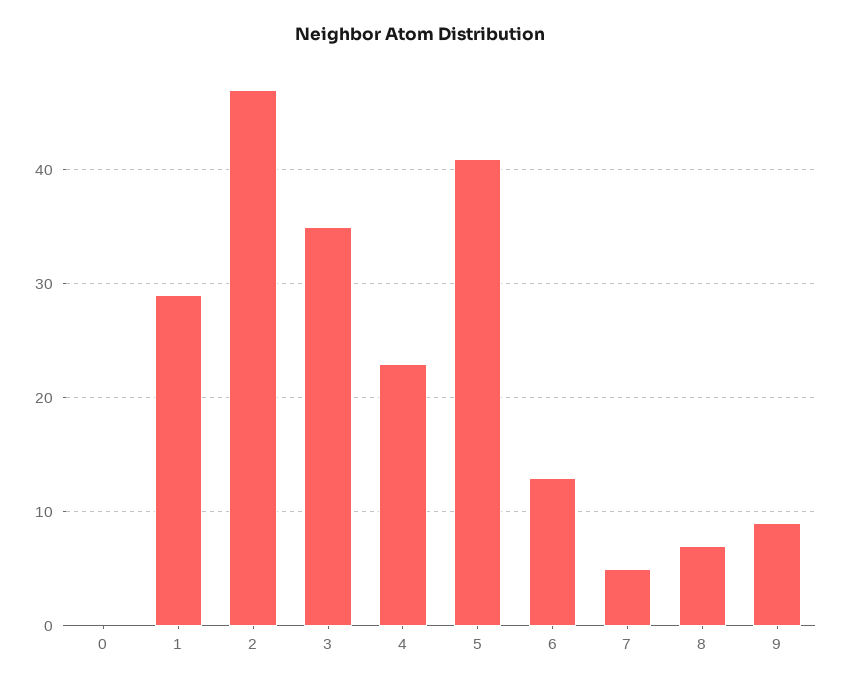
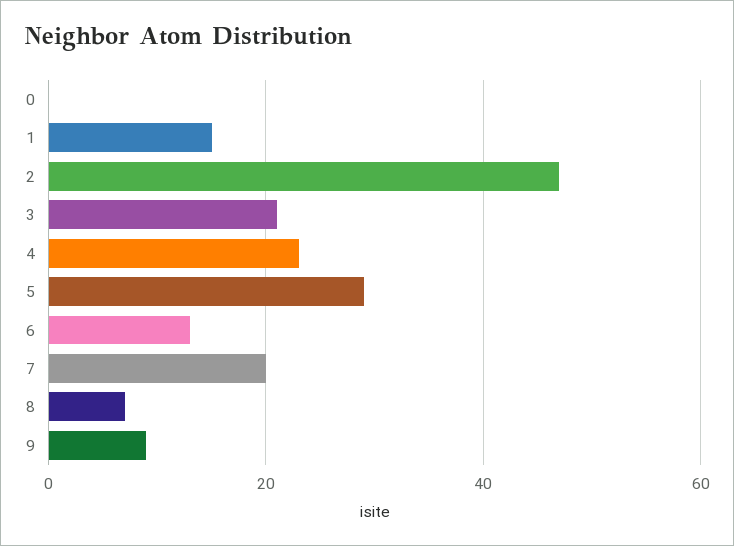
1: 29 -> 15
3: 35 -> 20
5: 41 -> 30
7: 5 -> 20

